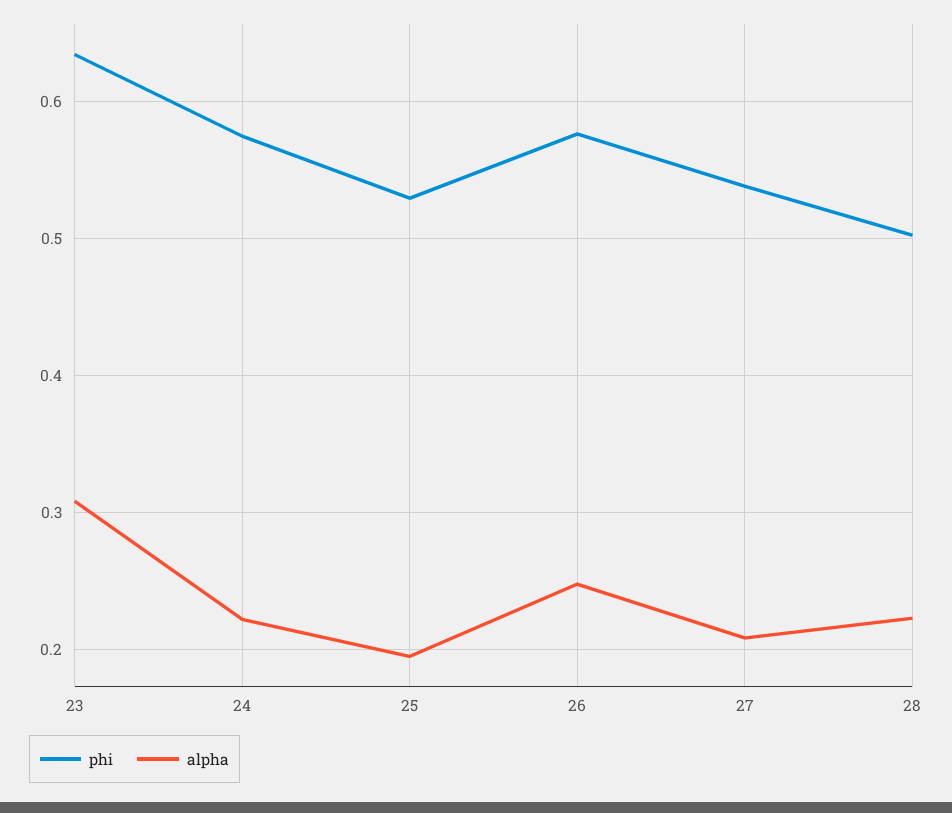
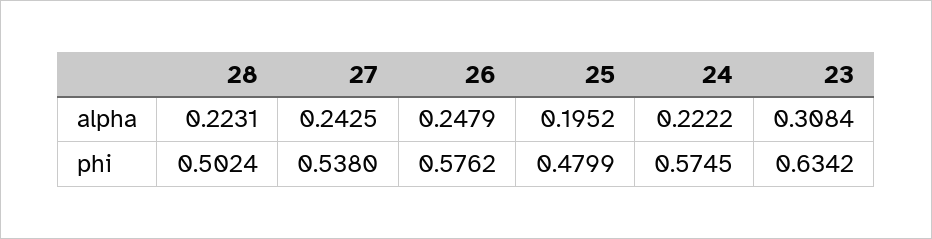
phi, 25: 0.53 -> 0.4799
alpha, 27: 0.21 -> 0.2425

